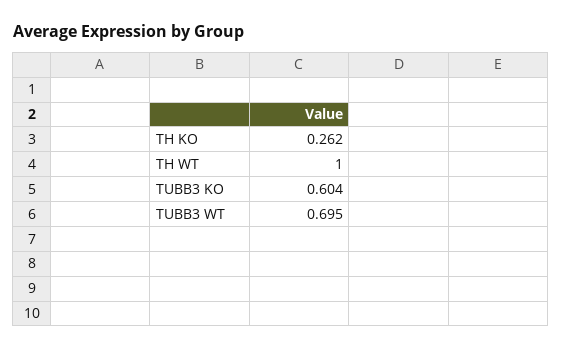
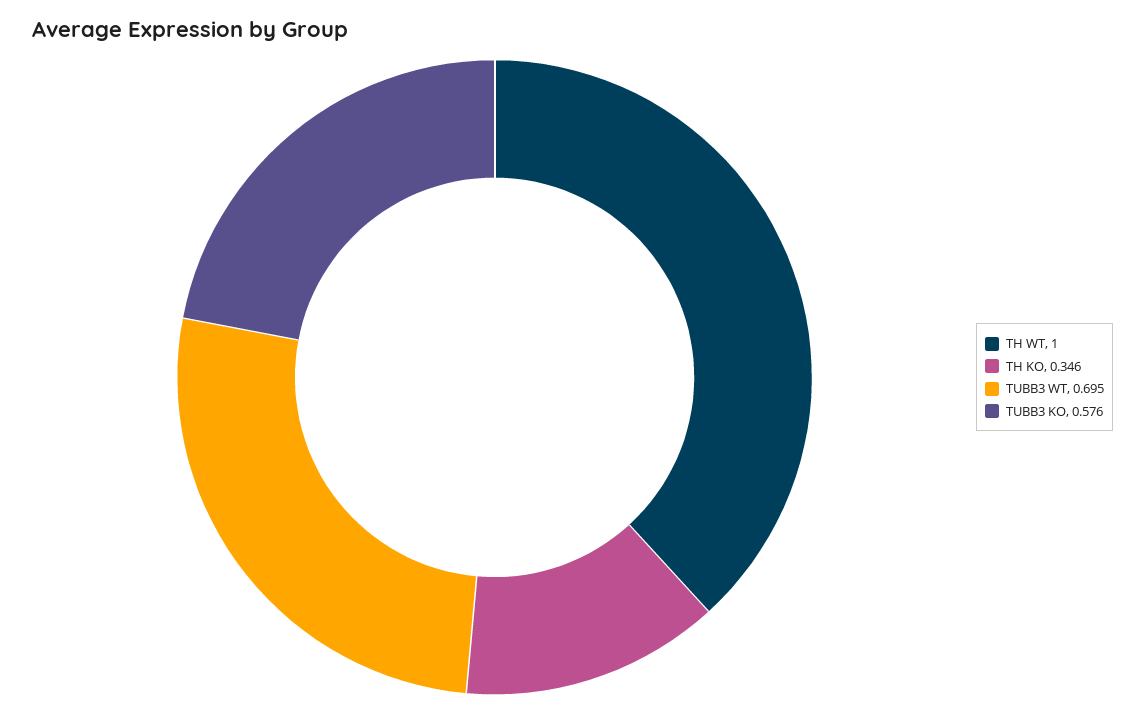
TH KO: 0.262 -> 0.346
TUBB3 KO: 0.604 -> 0.576

